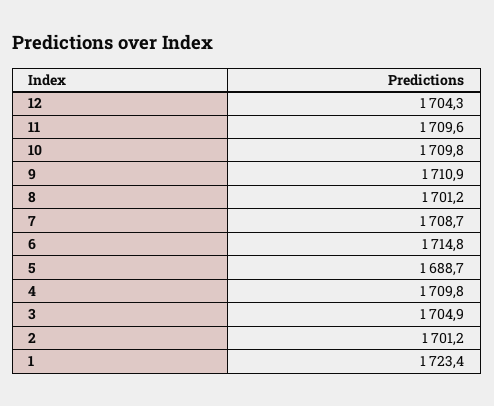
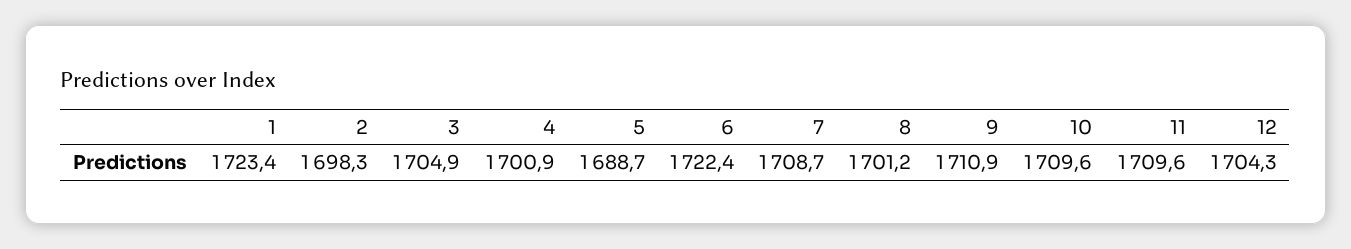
10: 1709.8 -> 1709.6
6: 1714.8 -> 1722.4
4: 1709.8 -> 1700.9
2: 1701.2 -> 1698.3

